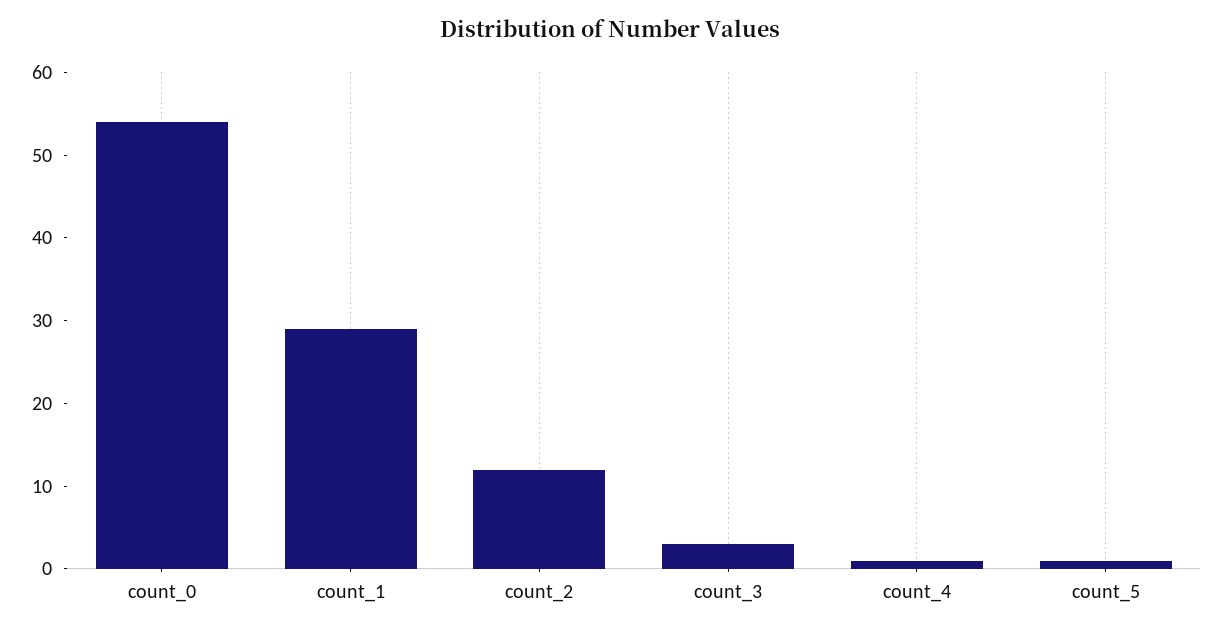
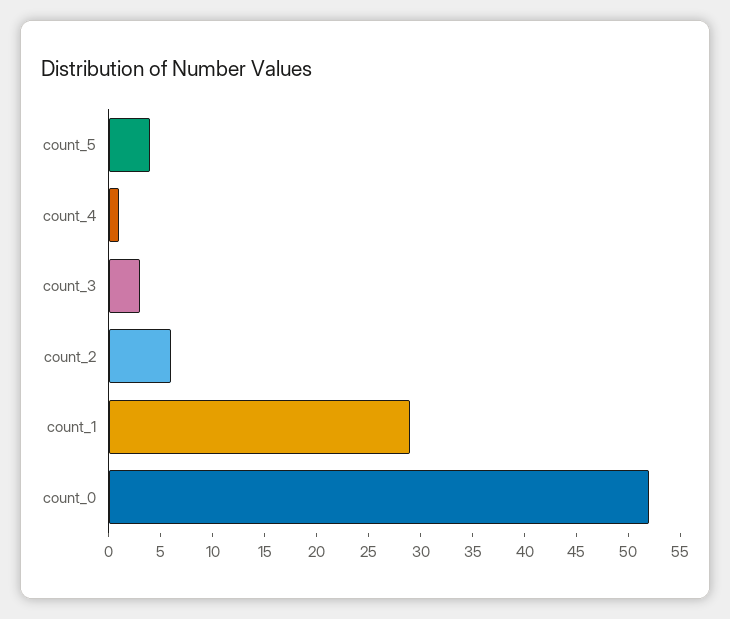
count_0: 54 -> 52
count_2: 12 -> 6
count_5: 1 -> 4

